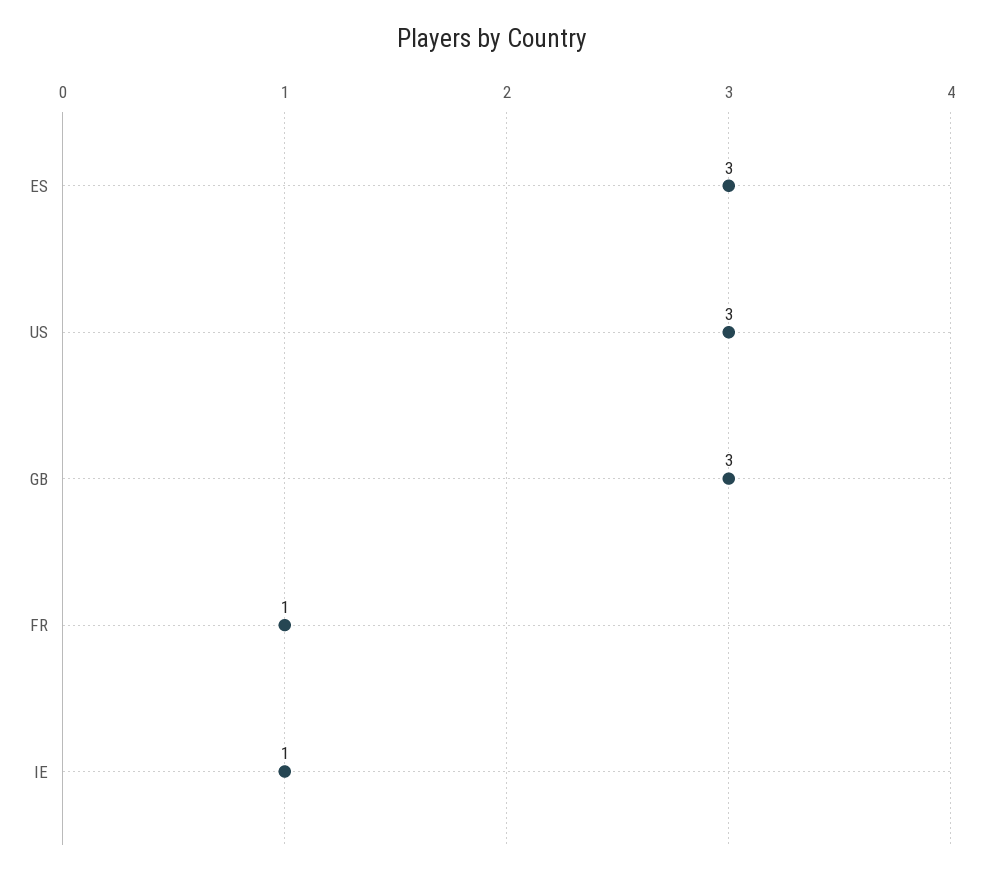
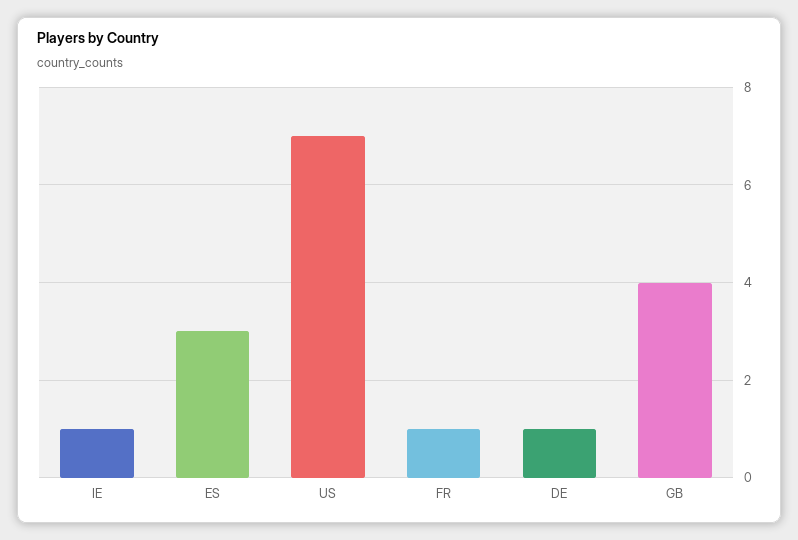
US: 3 -> 7
GB: 3 -> 4
DE: none -> 1

